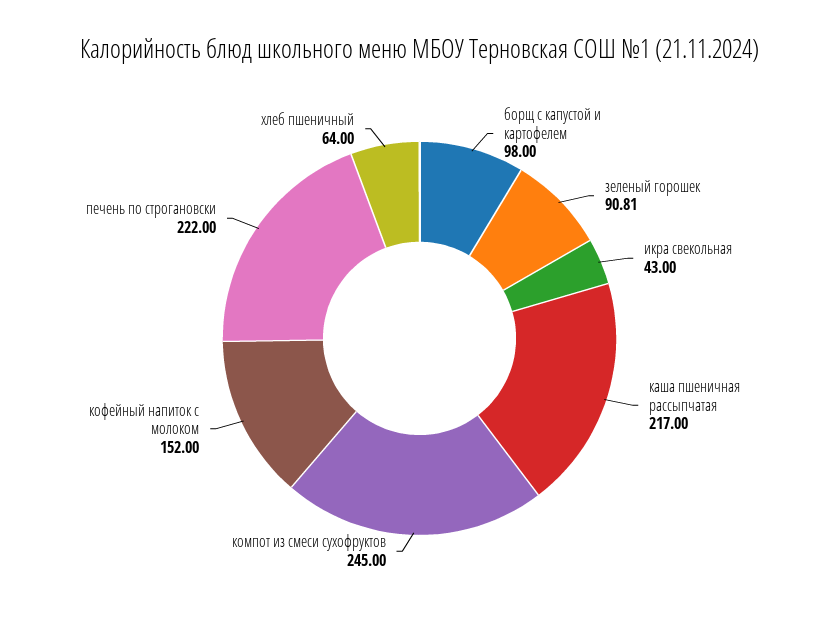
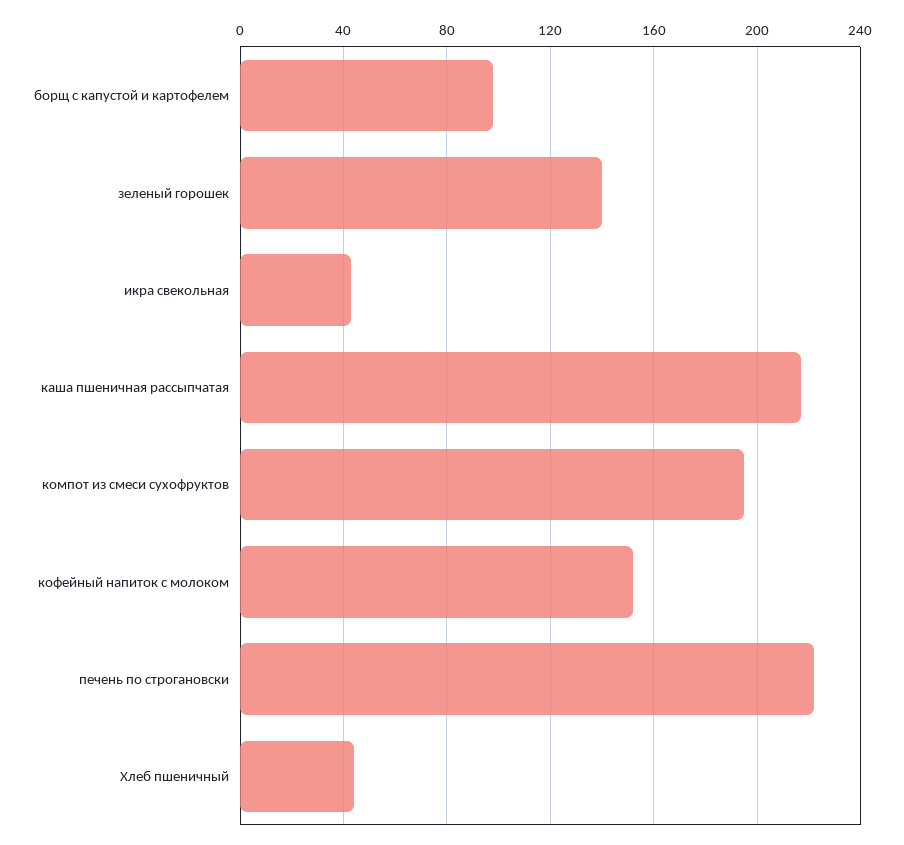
зеленый горошек: 90.81 -> 140
компот из смеси сухофруктов: 245 -> 195
хлеб пшеничный: 64 -> 45

